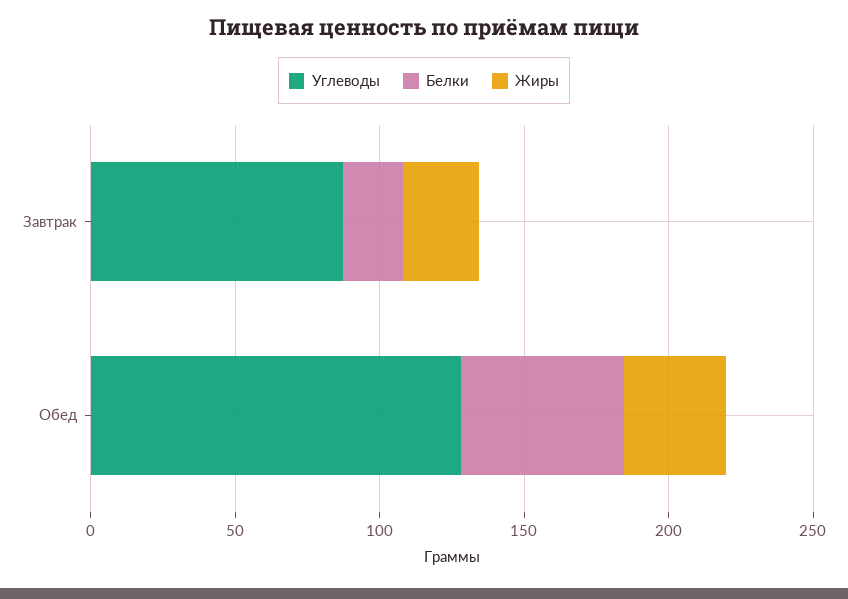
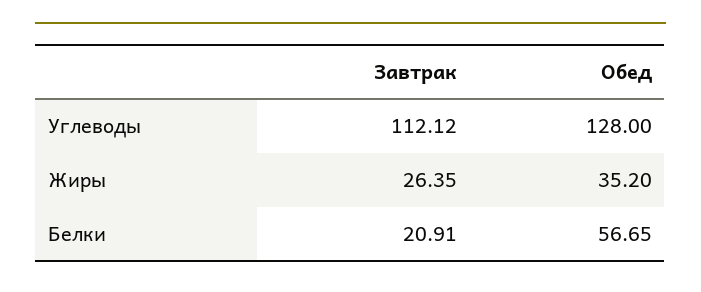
Углеводы, Завтрак: 90 -> 112.12

